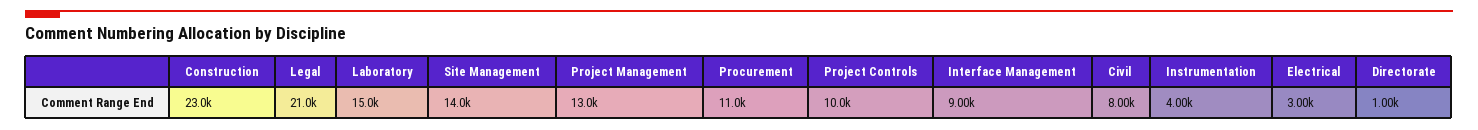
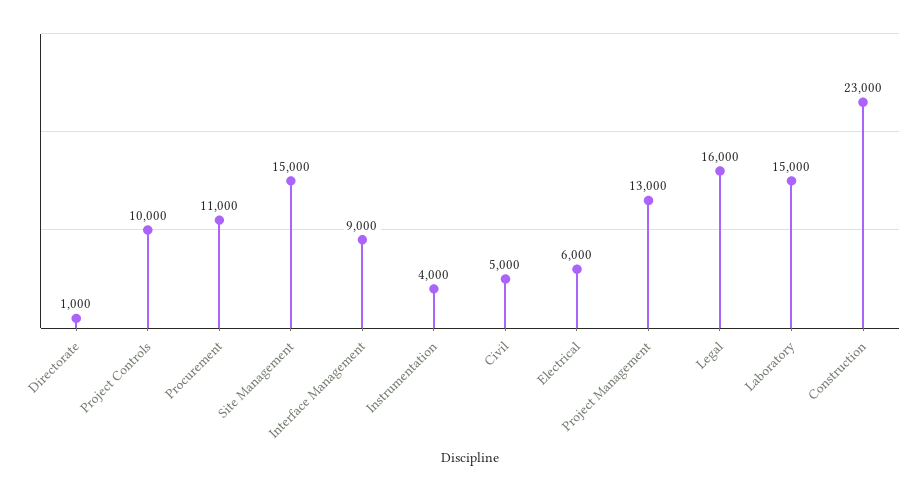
Legal: 21000 -> 16000
Site Management: 14000 -> 15000
Civil: 8000 -> 5000
Electrical: 3000 -> 6000

